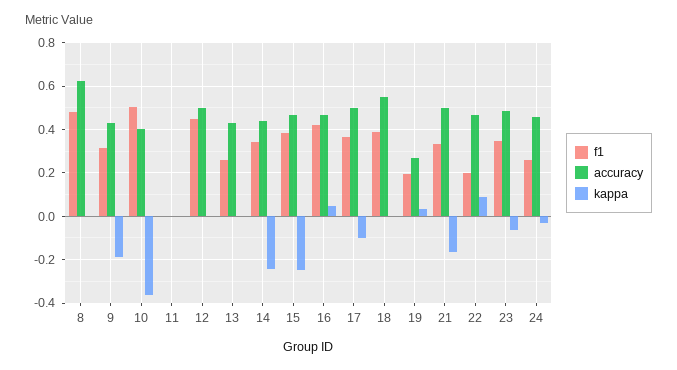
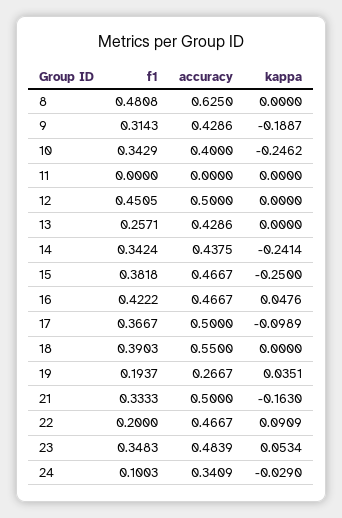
f1, 10: 0.5 -> 0.3429
kappa, 10: -0.35 -> -0.2462
kappa, 23: -0.05 -> 0.0534
f1, 24: 0.25 -> 0.1003
accuracy, 24: 0.45 -> 0.3409

